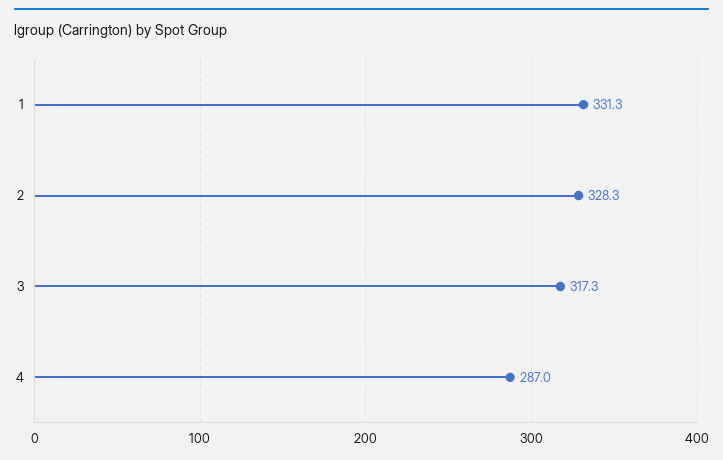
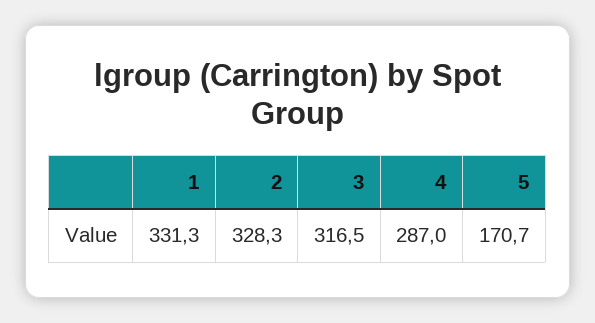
3: 317.3 -> 316.5
5: none -> 170.7

